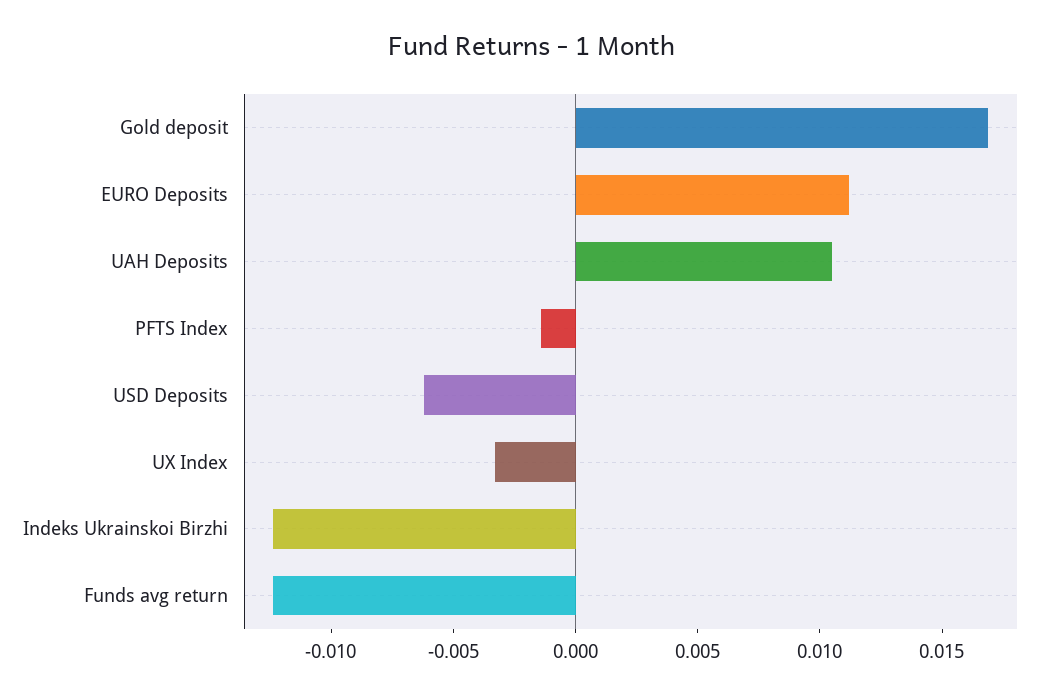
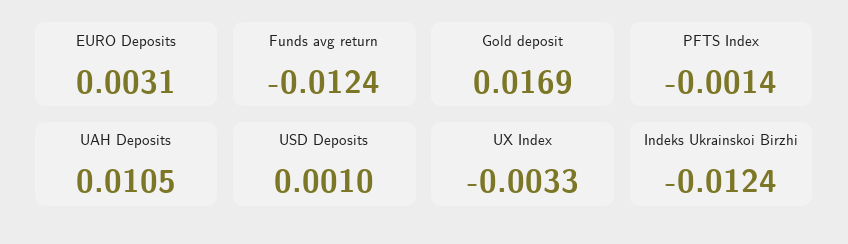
EURO Deposits: 0.011 -> 0.0031
USD Deposits: -0.006 -> 0.001

